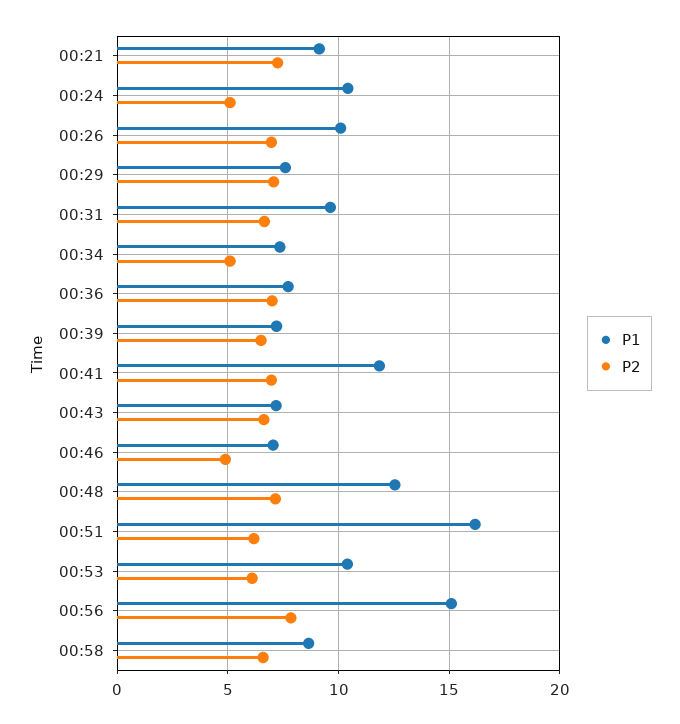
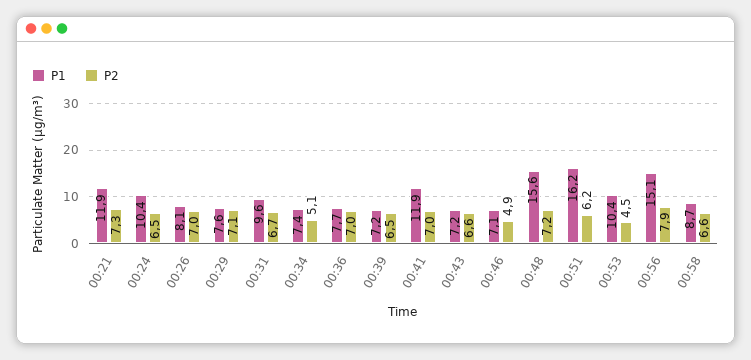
P1, 00:21: 9 -> 11.9
P2, 00:24: 5 -> 6.5
P1, 00:26: 10 -> 8.1
P1, 00:48: 12.5 -> 15.6
P2, 00:53: 6 -> 4.5

